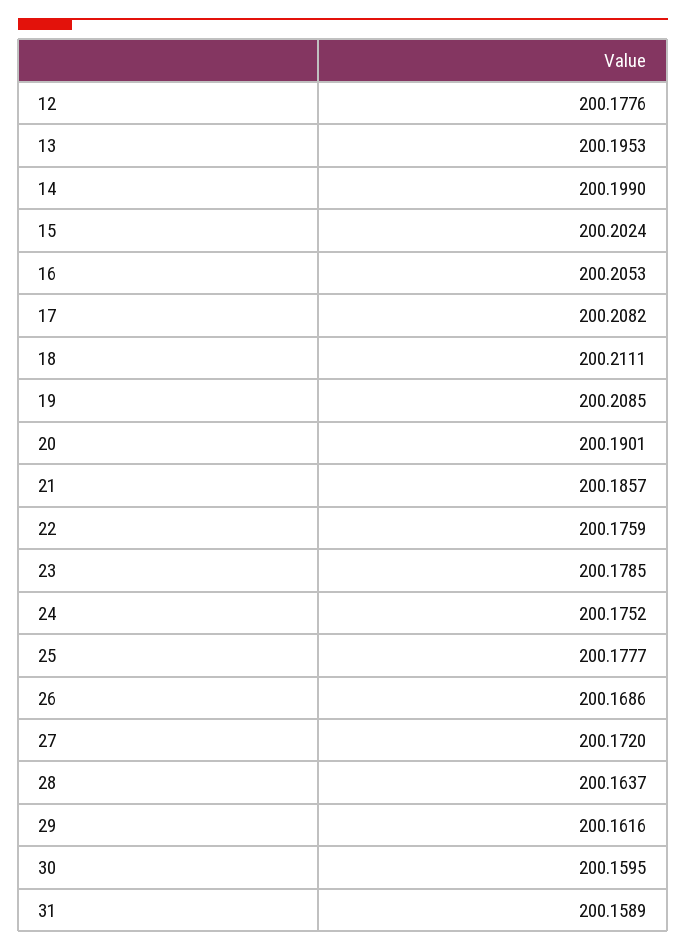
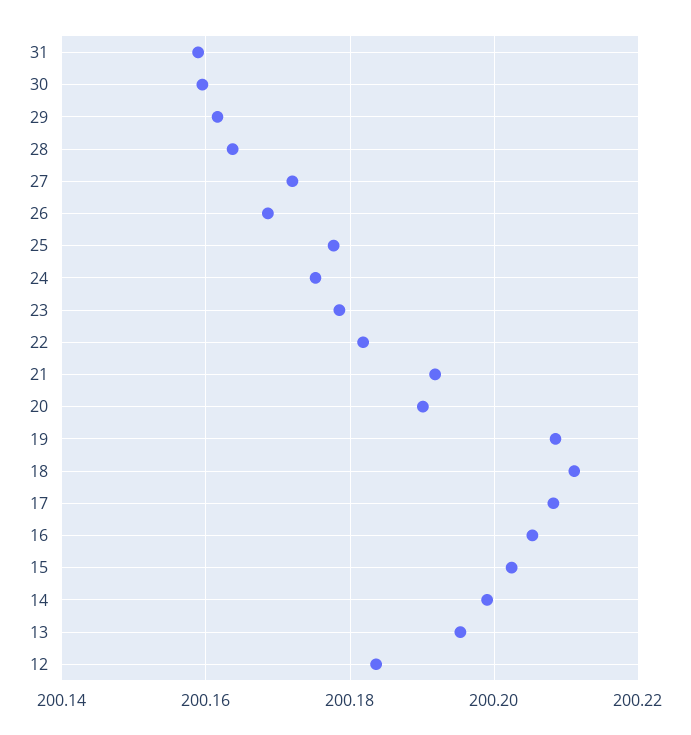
12: 200.1776 -> 200.184
21: 200.1857 -> 200.192
22: 200.1759 -> 200.182

